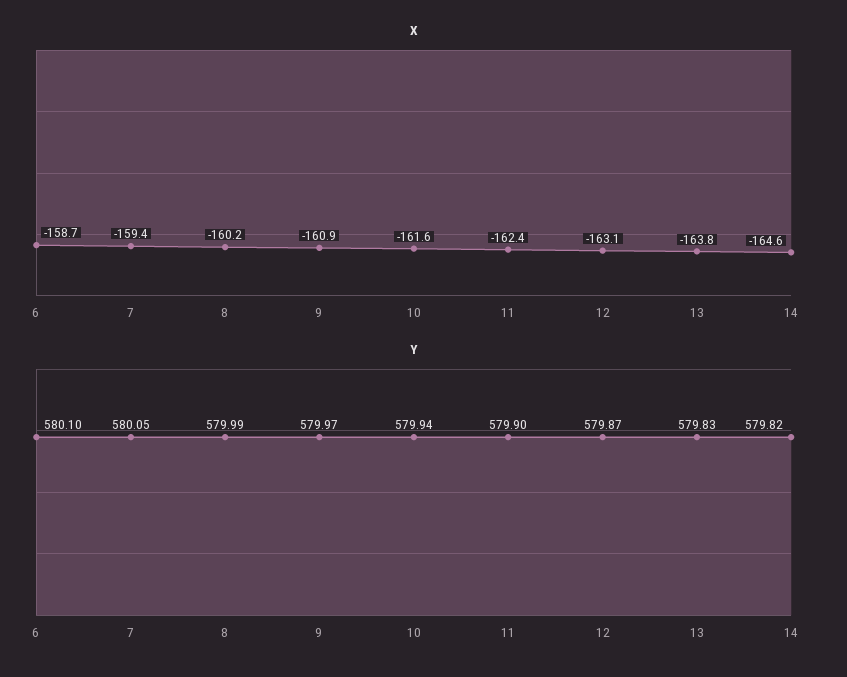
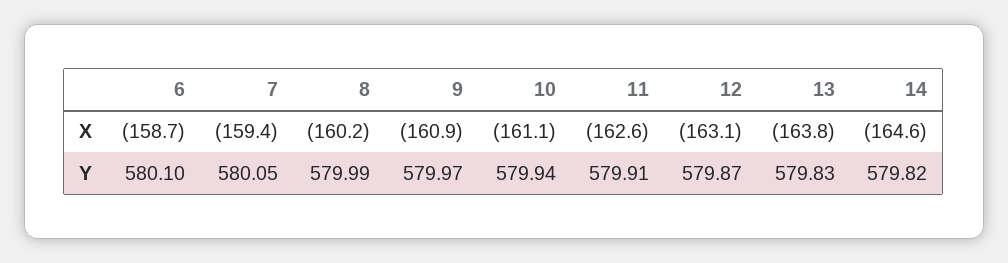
X, 10: -161.6 -> -161.1
X, 11: -162.4 -> -162.6
Y, 11: 579.9 -> 579.91

